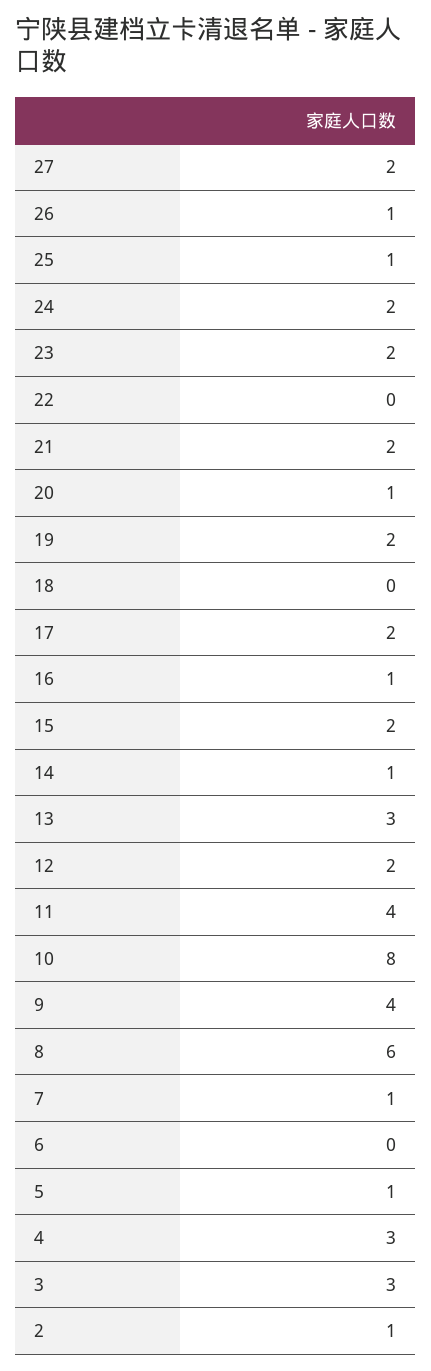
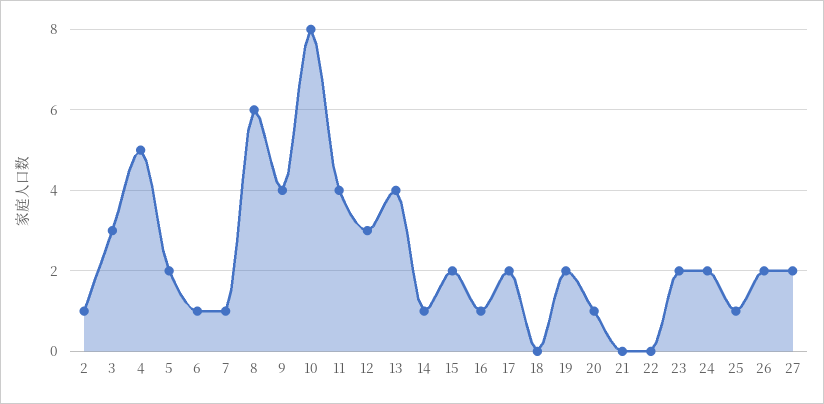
26: 1 -> 2
21: 2 -> 0
13: 3 -> 4
12: 2 -> 3
6: 0 -> 1
5: 1 -> 2
4: 3 -> 5

